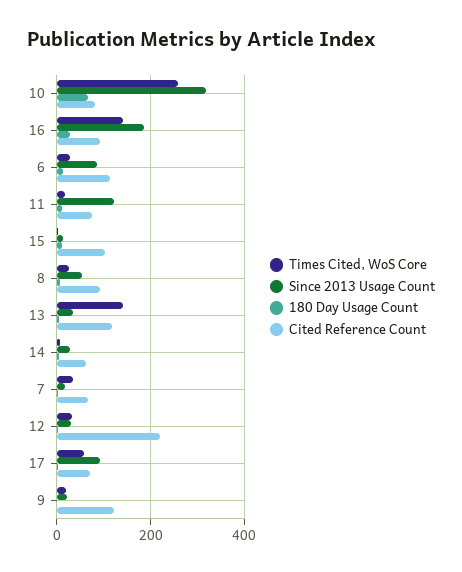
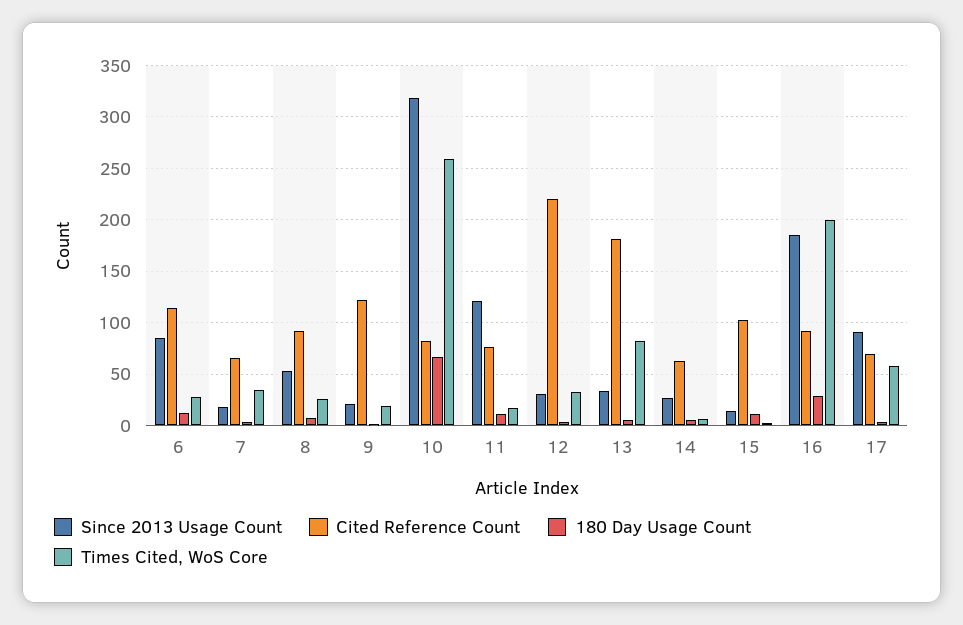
Times Cited, WoS Core, 16: 140 -> 200
Times Cited, WoS Core, 13: 140 -> 80
Cited Reference Count, 13: 120 -> 180

